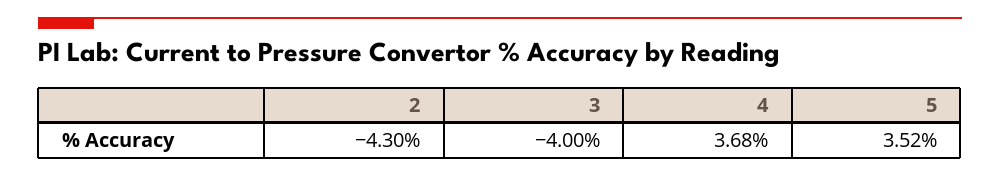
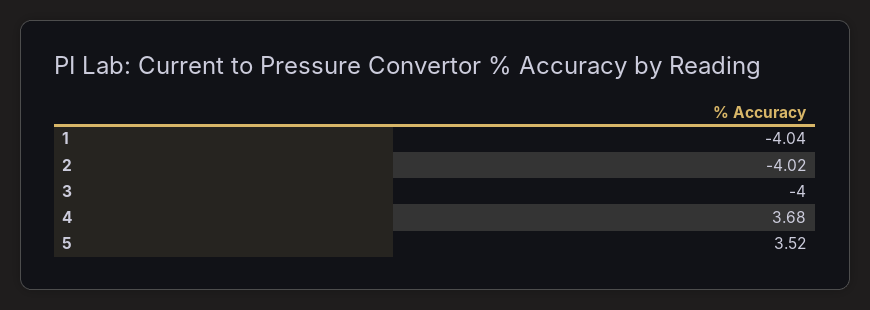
2: -4.3 -> -4.02
1: none -> -4.04

